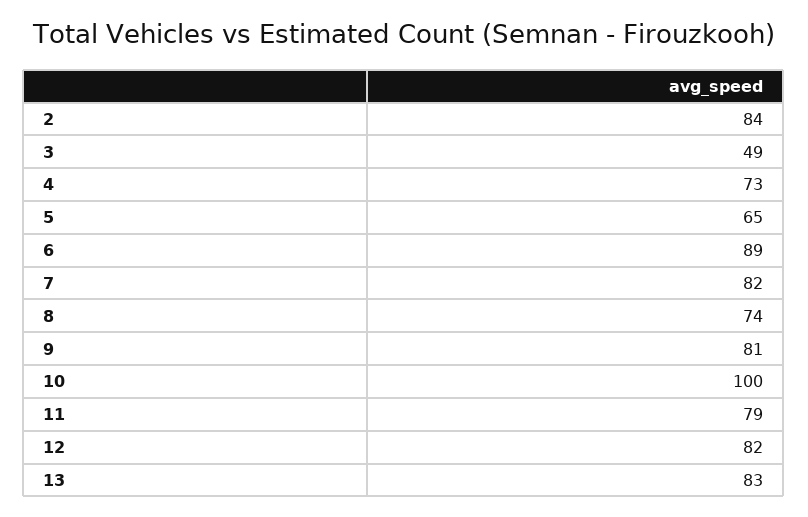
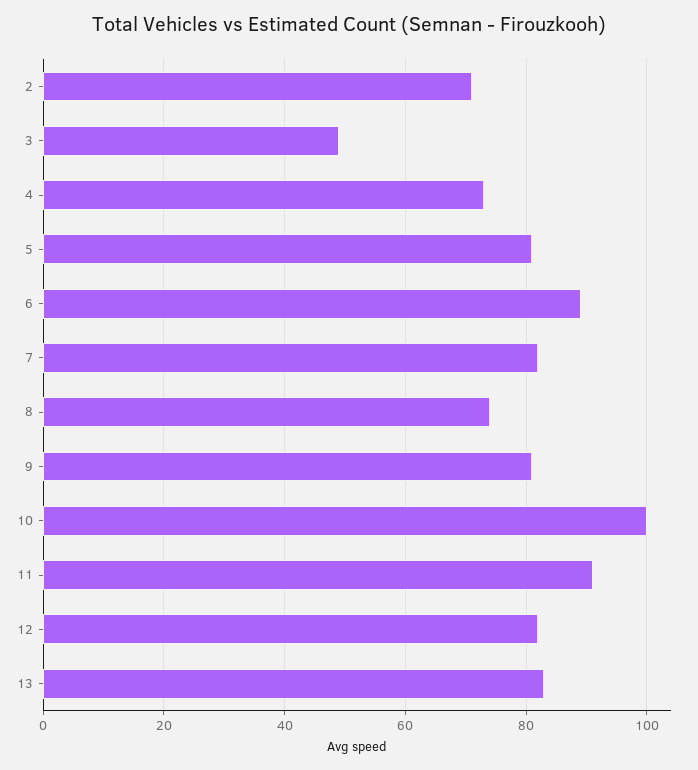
2: 84 -> 70
5: 65 -> 80
11: 79 -> 90

